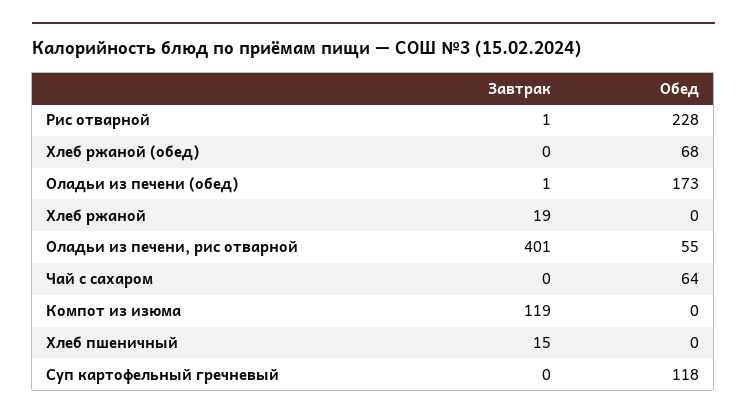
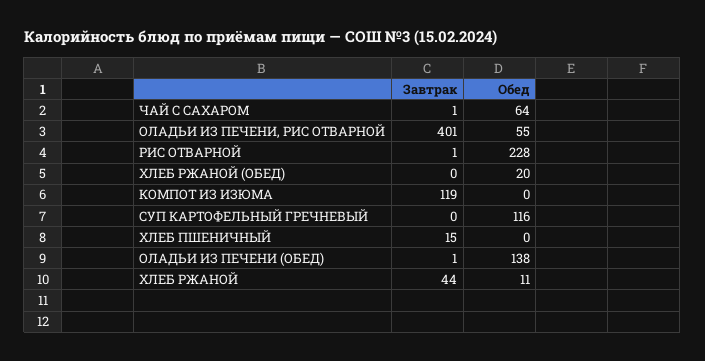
Обед, Хлеб ржаной (обед): 68 -> 20
Обед, Оладьи из печени (обед): 173 -> 138
Завтрак, Хлеб ржаной: 19 -> 44
Обед, Хлеб ржаной: 0 -> 11
Завтрак, Чай с сахаром: 0 -> 1
Обед, Суп картофельный гречневый: 118 -> 116

